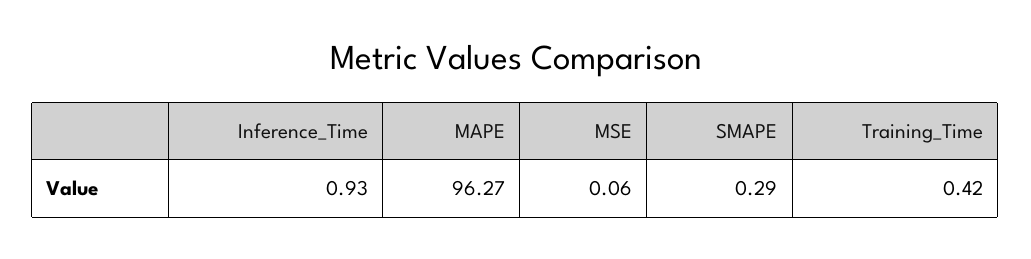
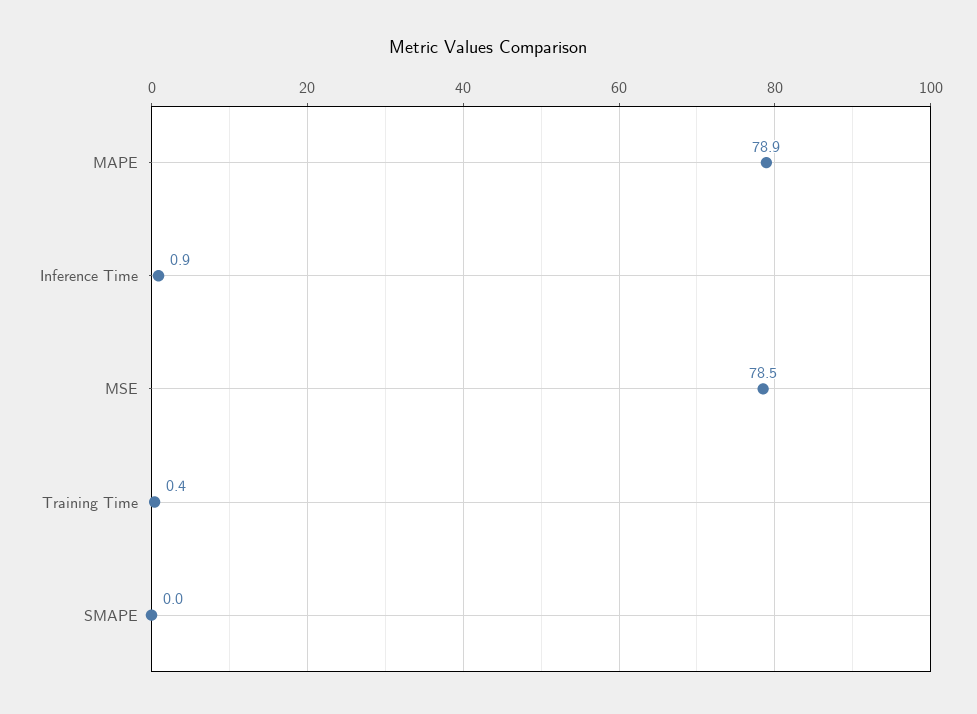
MAPE: 96.27 -> 78.9
MSE: 0.06 -> 78.5
SMAPE: 0.29 -> 0

